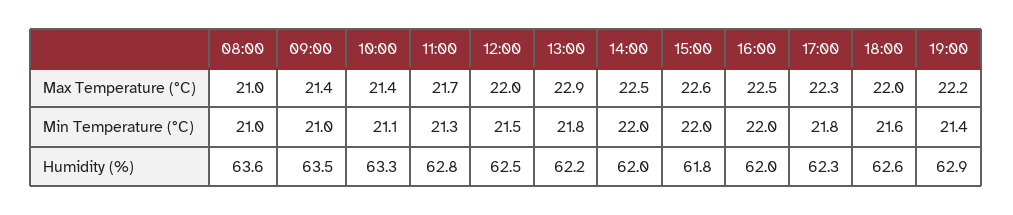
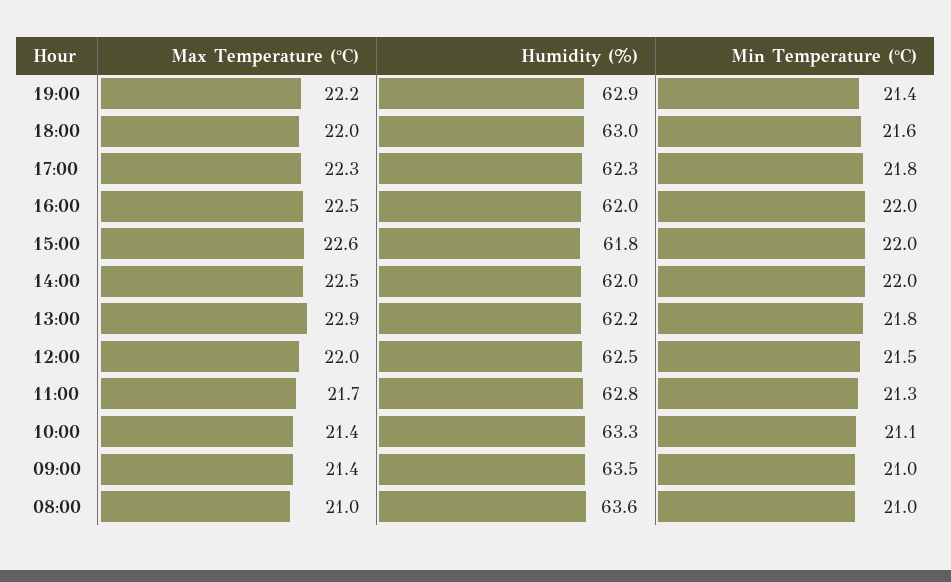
18:00, Humidity (%): 62.6 -> 63

